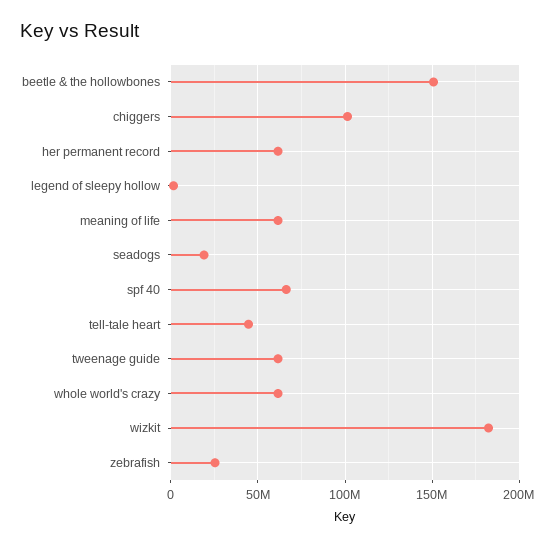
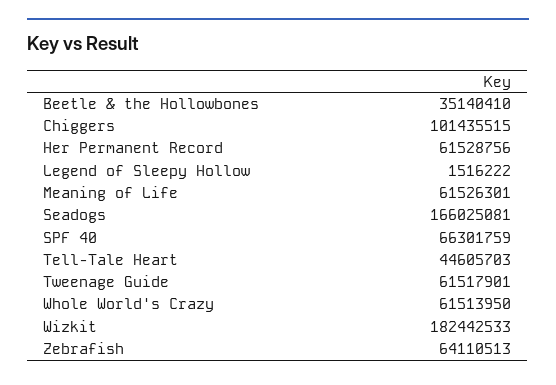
beetle & the hollowbones: 150000000 -> 35140410
seadogs: 20000000 -> 166025081
zebrafish: 25000000 -> 64110513

